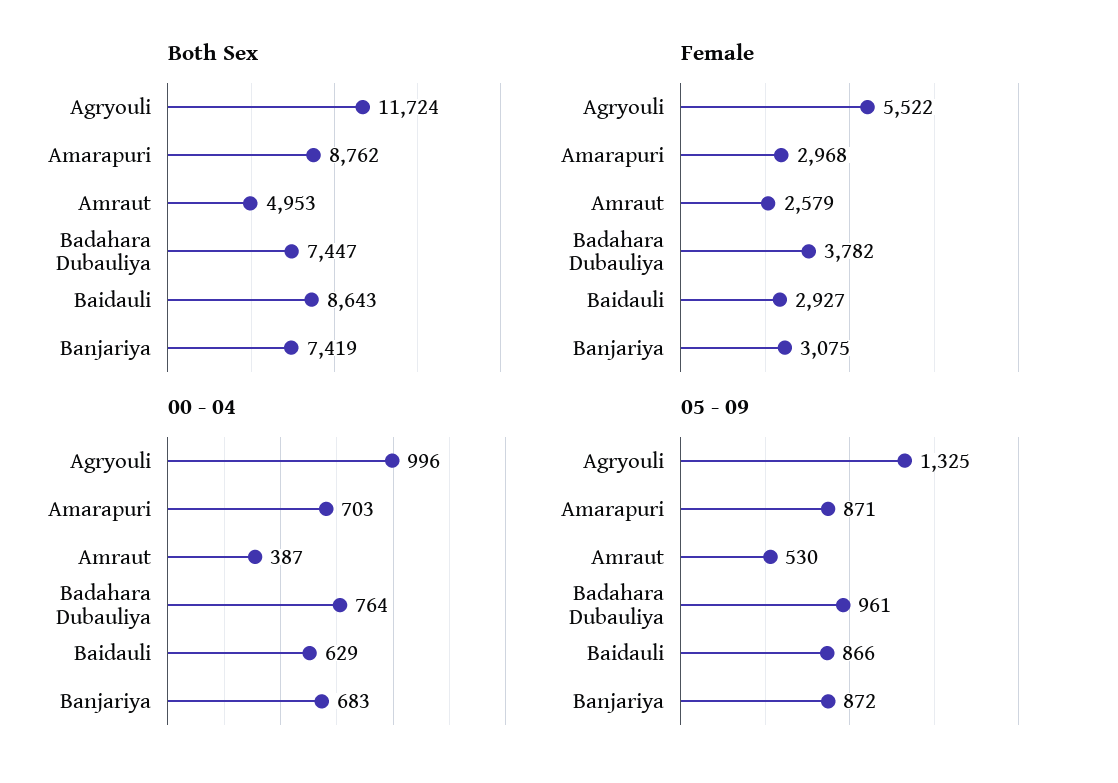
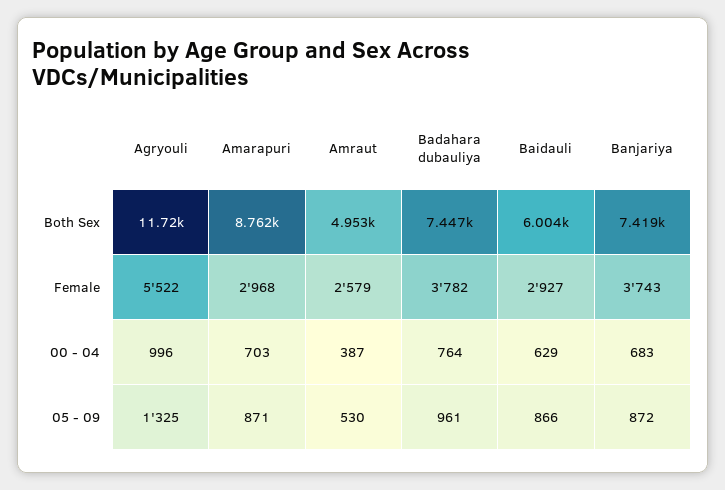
Both Sex, Baidauli: 8643 -> 6004
Female, Banjariya: 3075 -> 3743

